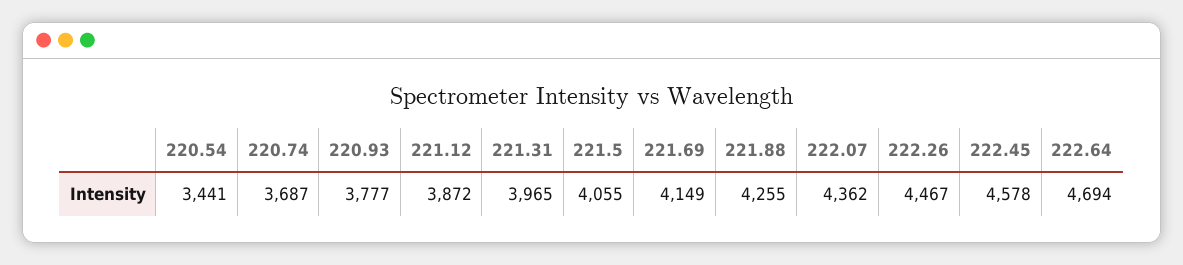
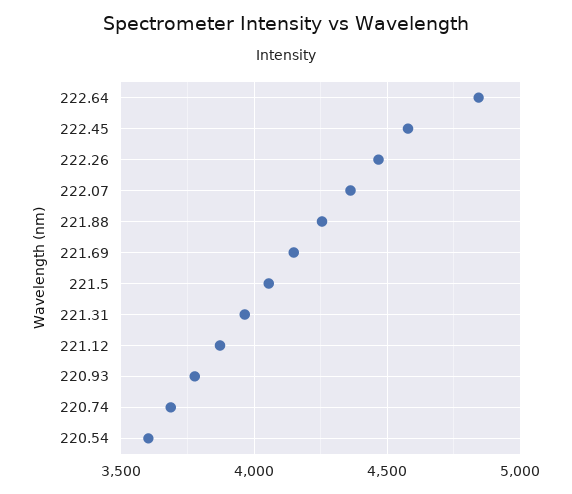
220.54: 3441 -> 3600
222.64: 4694 -> 4850

